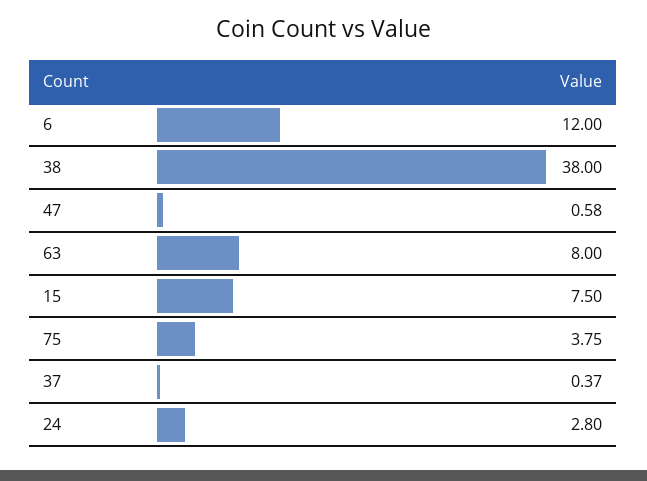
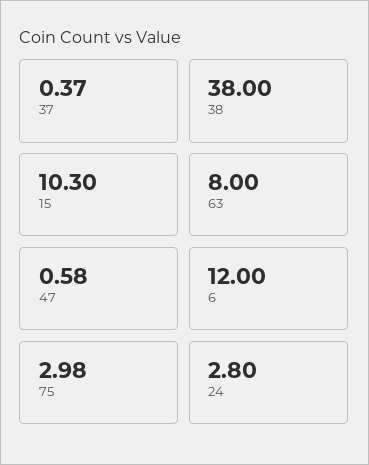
15: 7.5 -> 10.3
75: 3.75 -> 2.98

